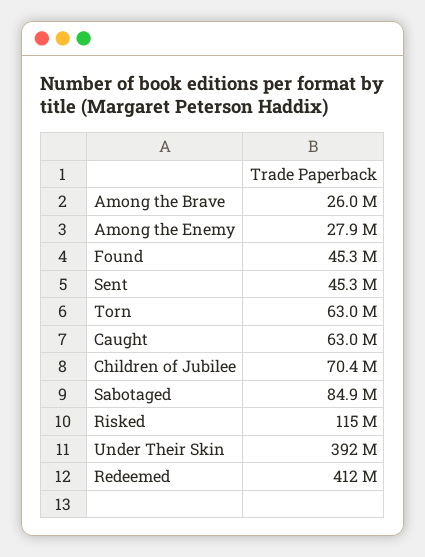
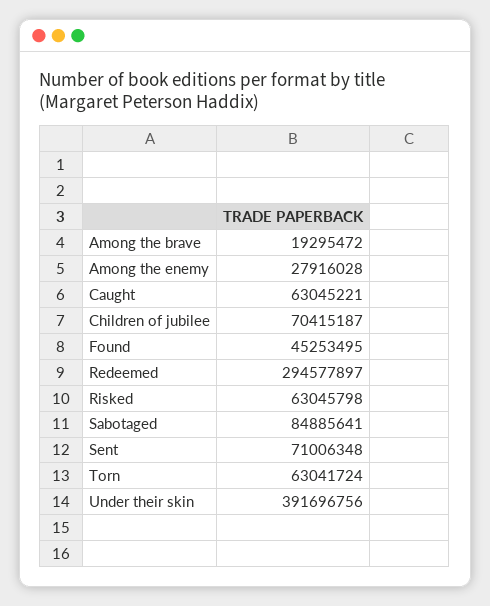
Among the Brave: 26000000 -> 19295472
Sent: 45300000 -> 71006348
Risked: 115000000 -> 63045798
Redeemed: 412000000 -> 294577897

